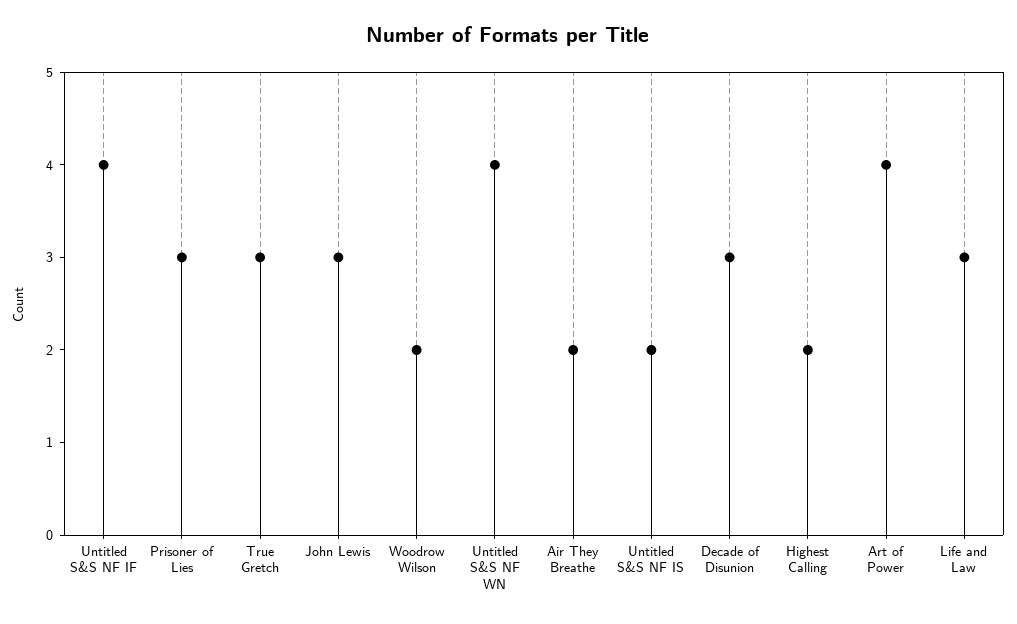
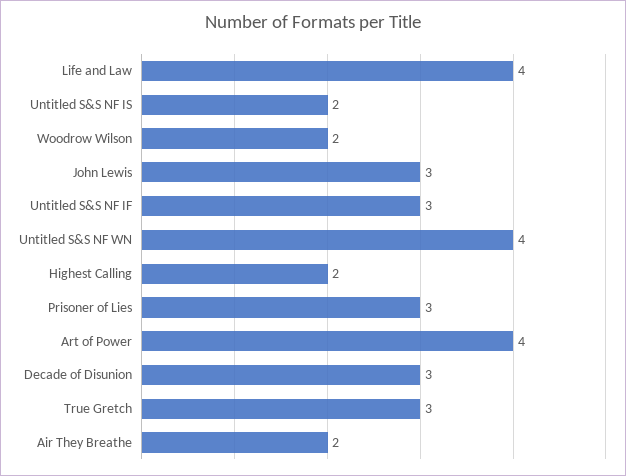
Untitled S&S NF IF: 4 -> 3
Life and Law: 3 -> 4

